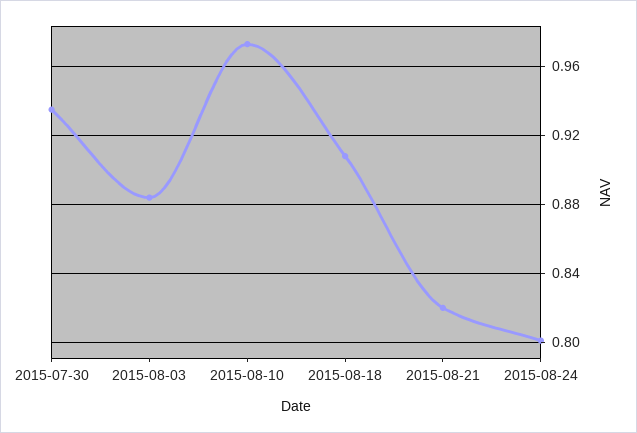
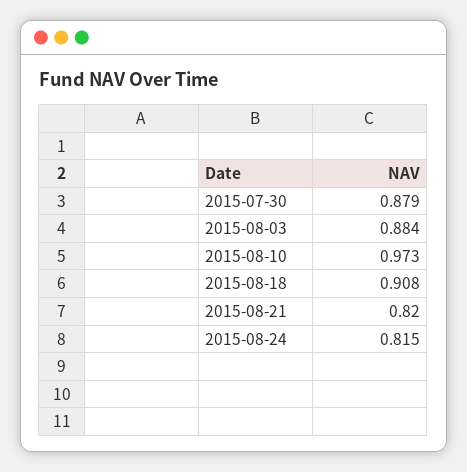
2015-07-30: 0.935 -> 0.879
2015-08-24: 0.8 -> 0.815

